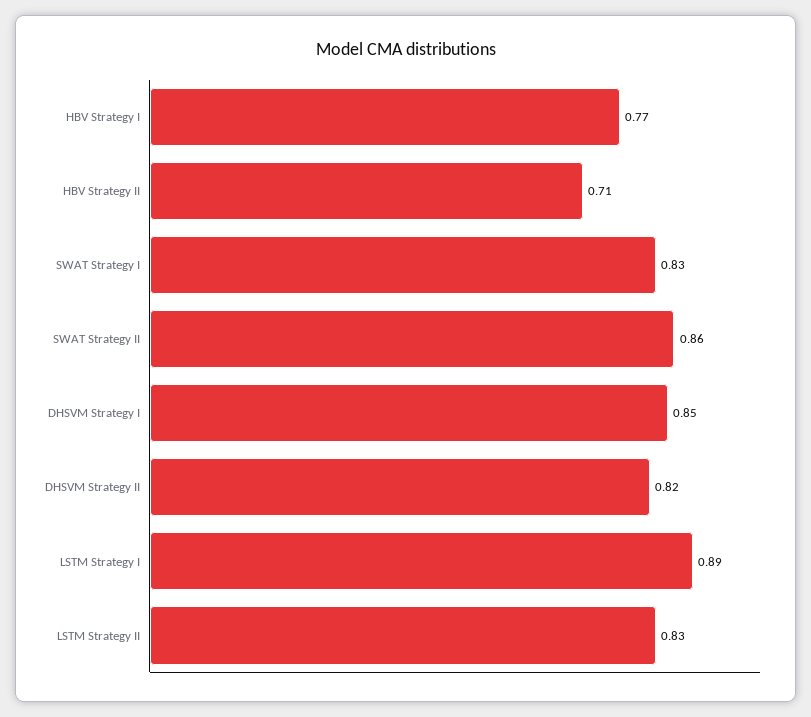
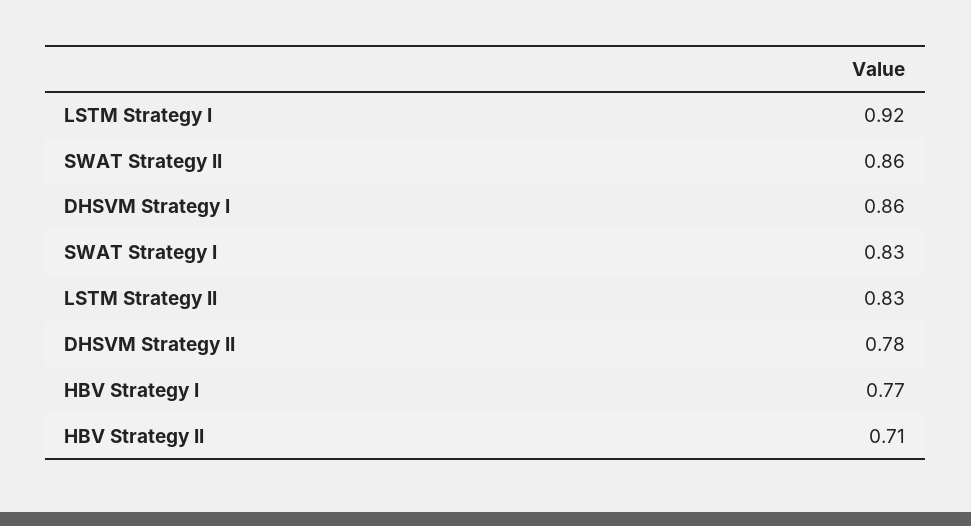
DHSVM Strategy I: 0.85 -> 0.86
DHSVM Strategy II: 0.82 -> 0.78
LSTM Strategy I: 0.89 -> 0.92

